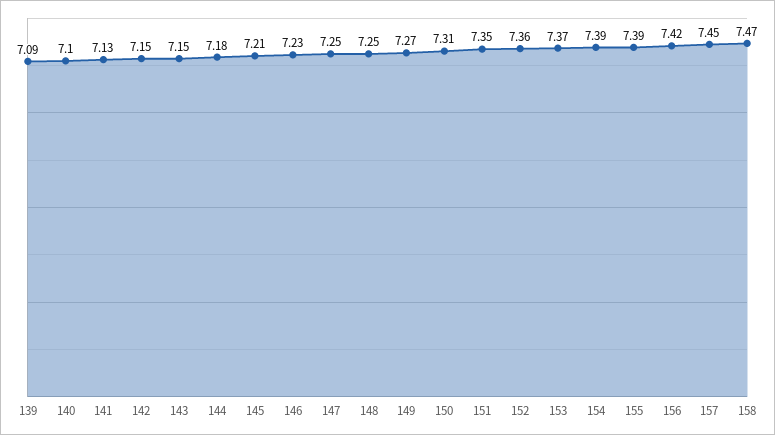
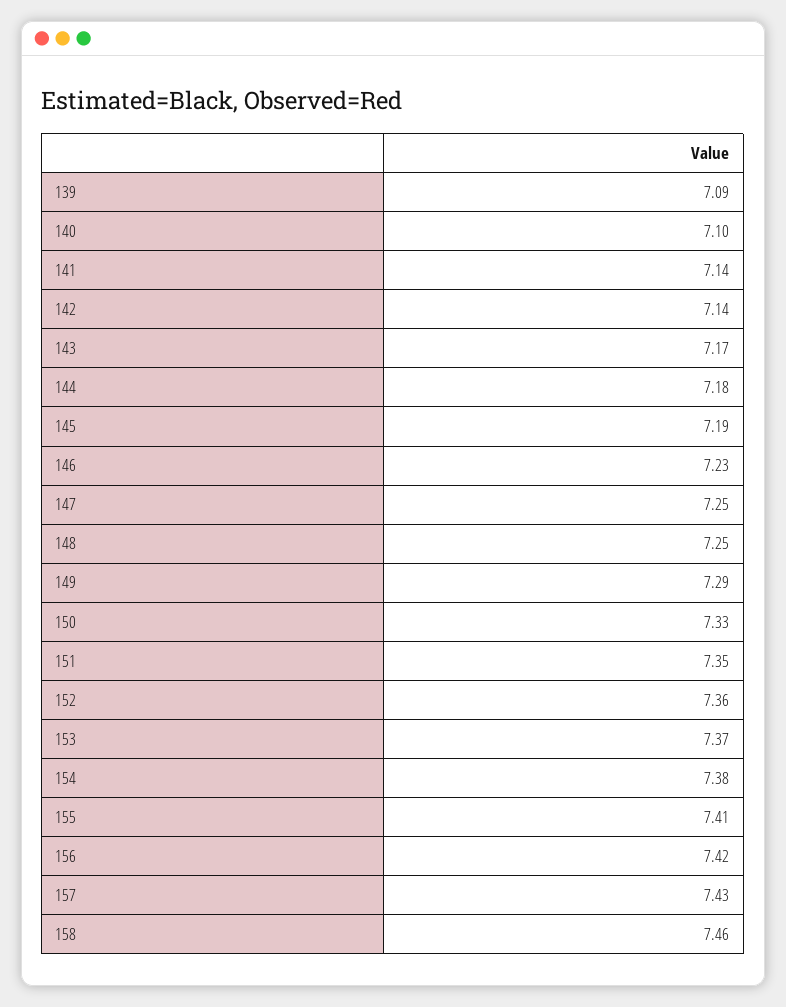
141: 7.13 -> 7.14
142: 7.15 -> 7.14
143: 7.15 -> 7.17
145: 7.21 -> 7.19
149: 7.27 -> 7.29
150: 7.31 -> 7.33
154: 7.39 -> 7.38
155: 7.39 -> 7.41
157: 7.45 -> 7.43
158: 7.47 -> 7.46

